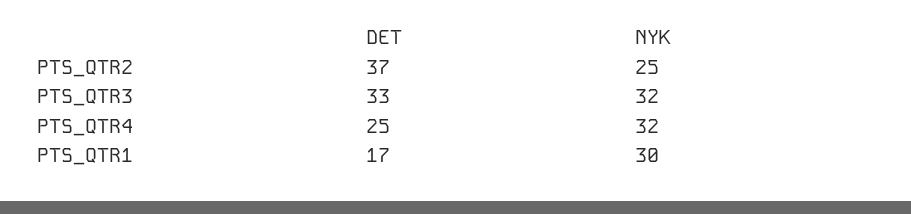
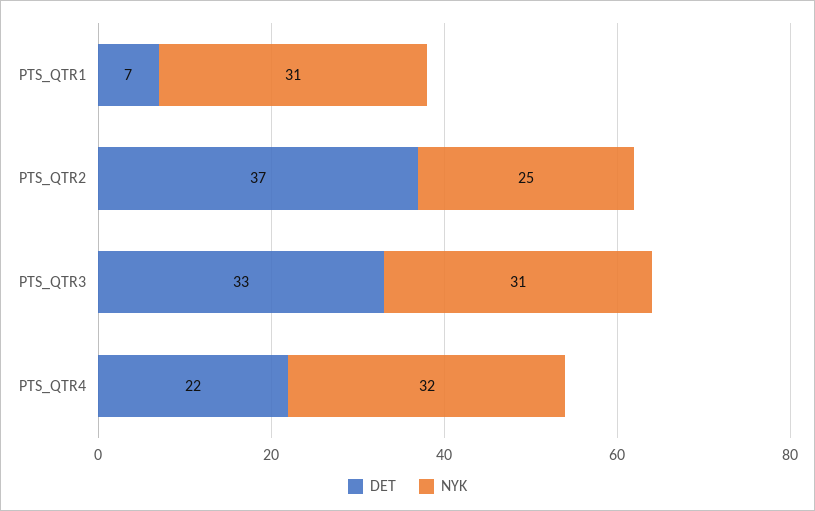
NYK, PTS_QTR3: 32 -> 31
DET, PTS_QTR4: 25 -> 22
DET, PTS_QTR1: 17 -> 7
NYK, PTS_QTR1: 30 -> 31

